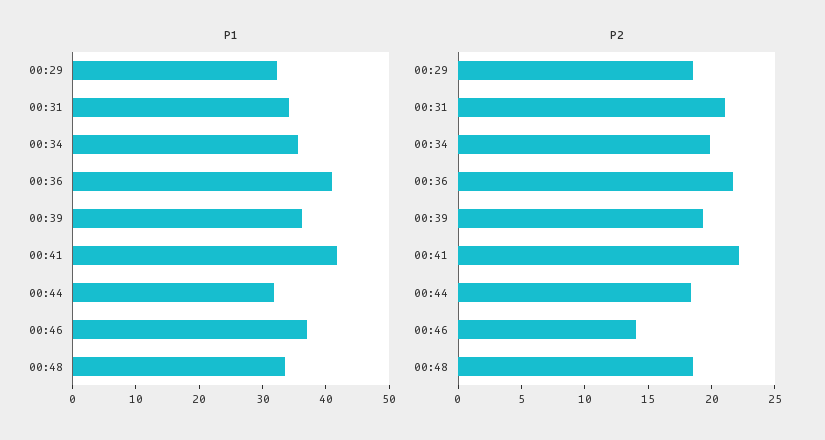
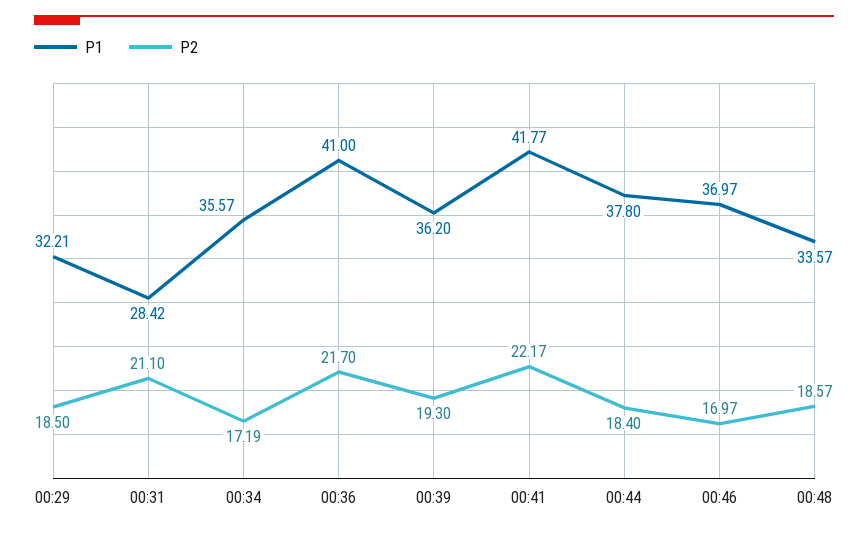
P1, 00:31: 34 -> 28.42
P1, 00:44: 32 -> 37.8
P2, 00:34: 20 -> 17.19
P2, 00:46: 14 -> 16.97

